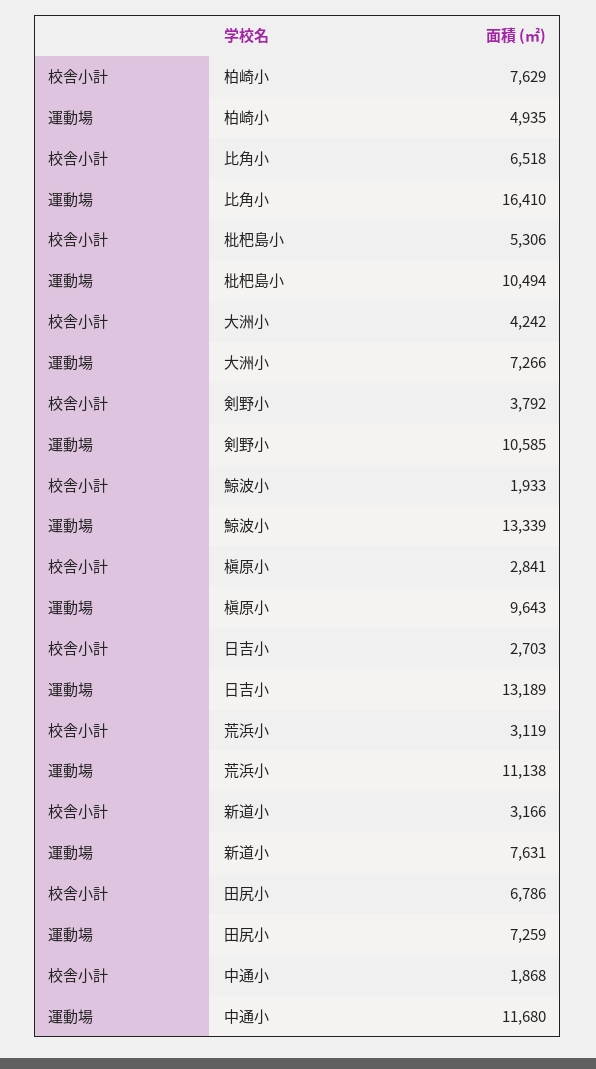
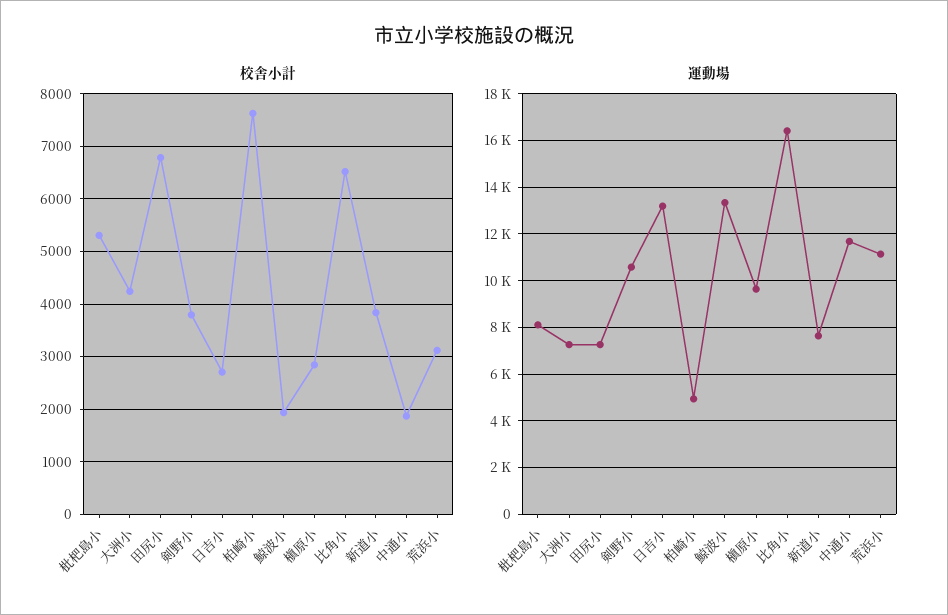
運動場, 枇杷島小: 10494 -> 8000
校舎小計, 新道小: 3166 -> 3800

